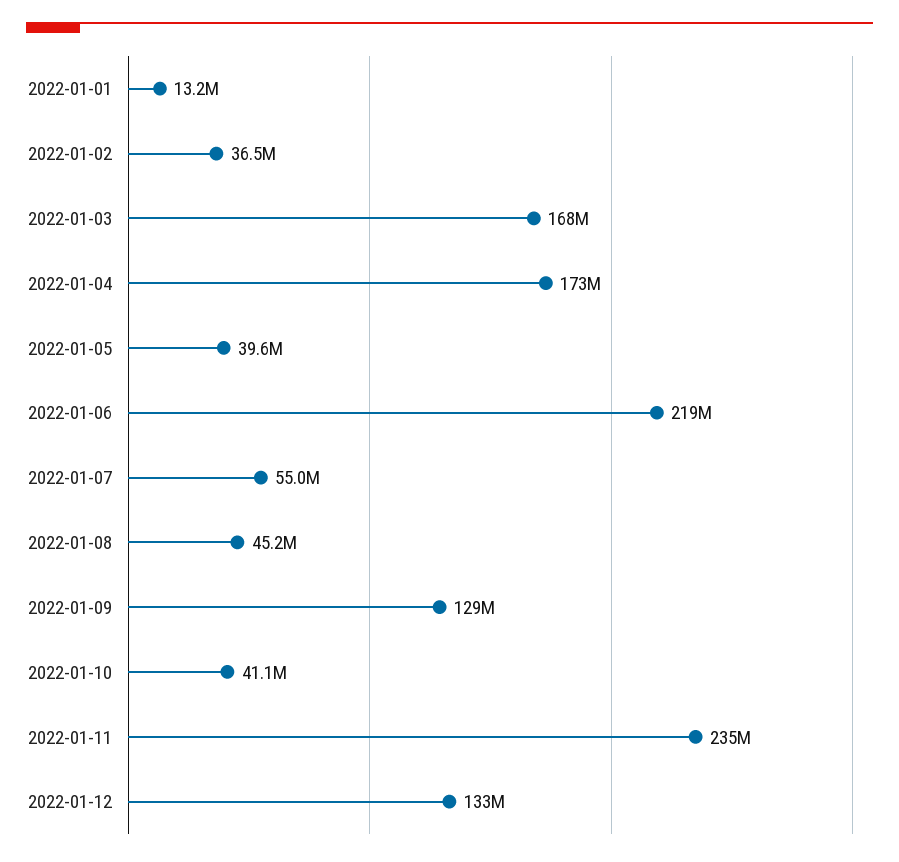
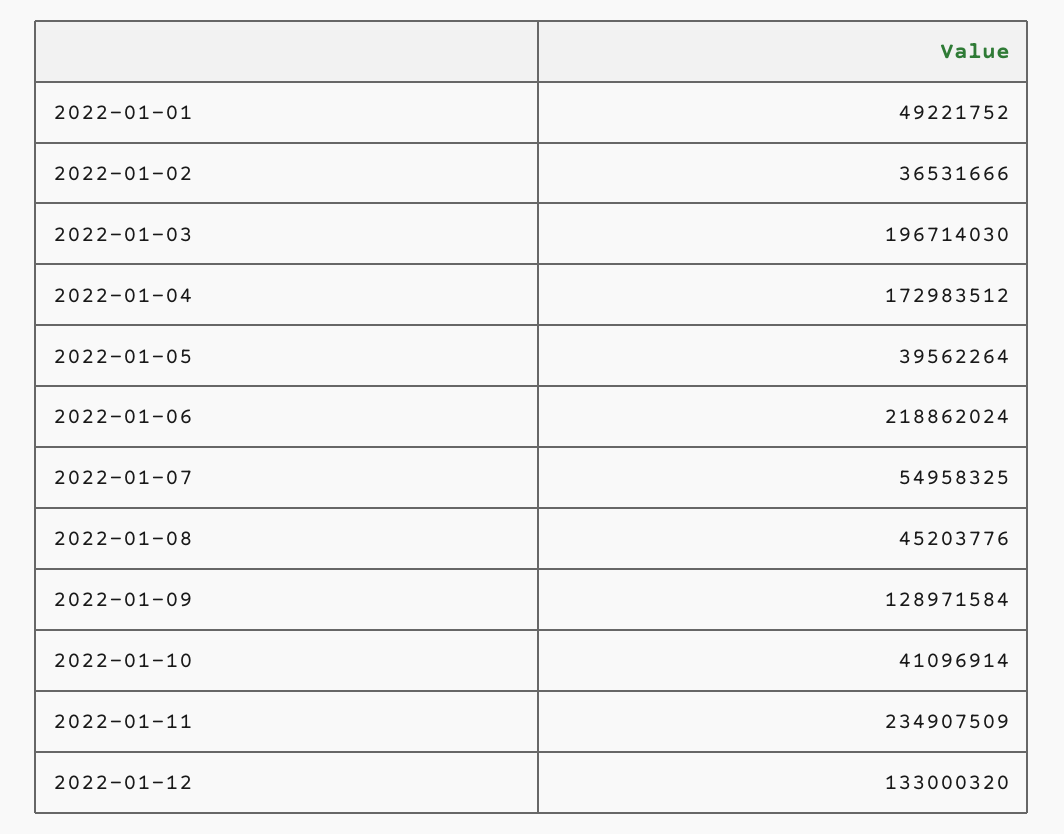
2022-01-01: 13200000 -> 49221752
2022-01-03: 168000000 -> 196714030

